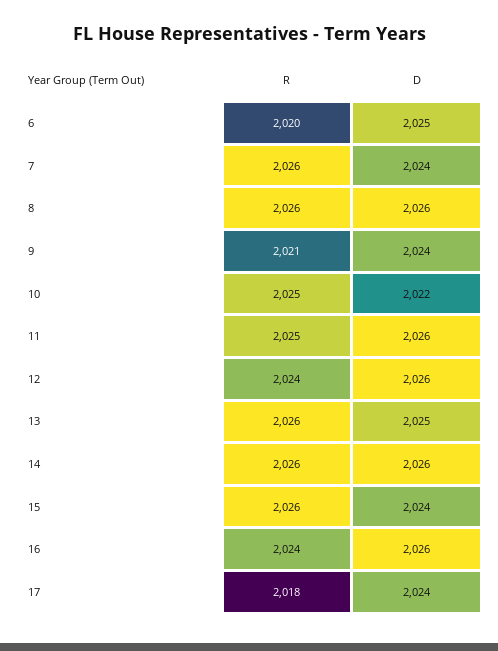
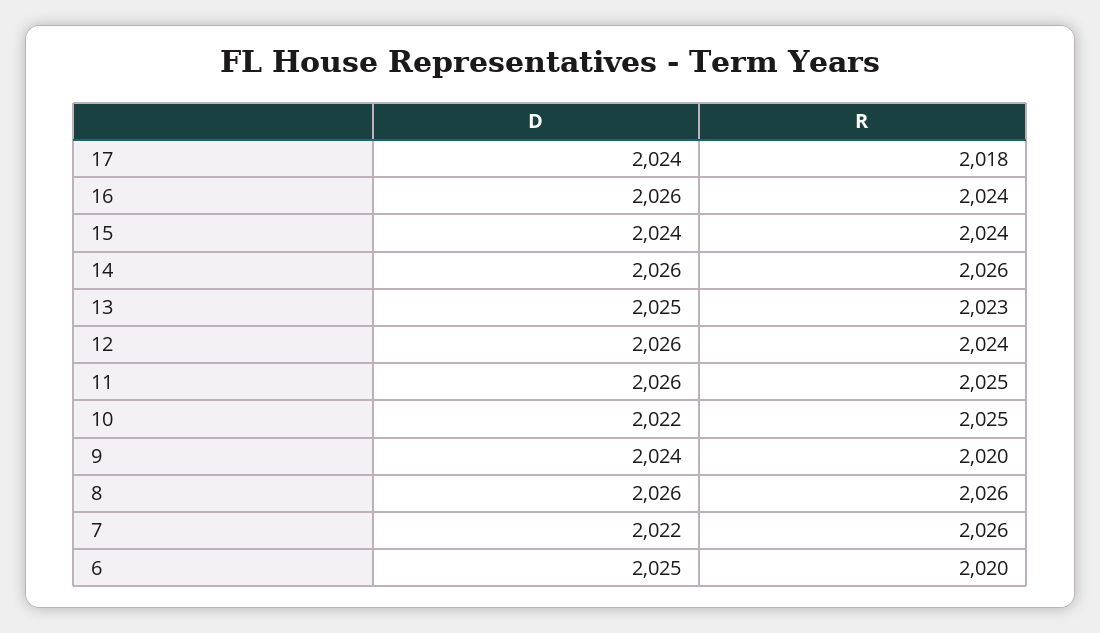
D, 7: 2024 -> 2022
R, 9: 2021 -> 2020
R, 13: 2026 -> 2023
R, 15: 2026 -> 2024

